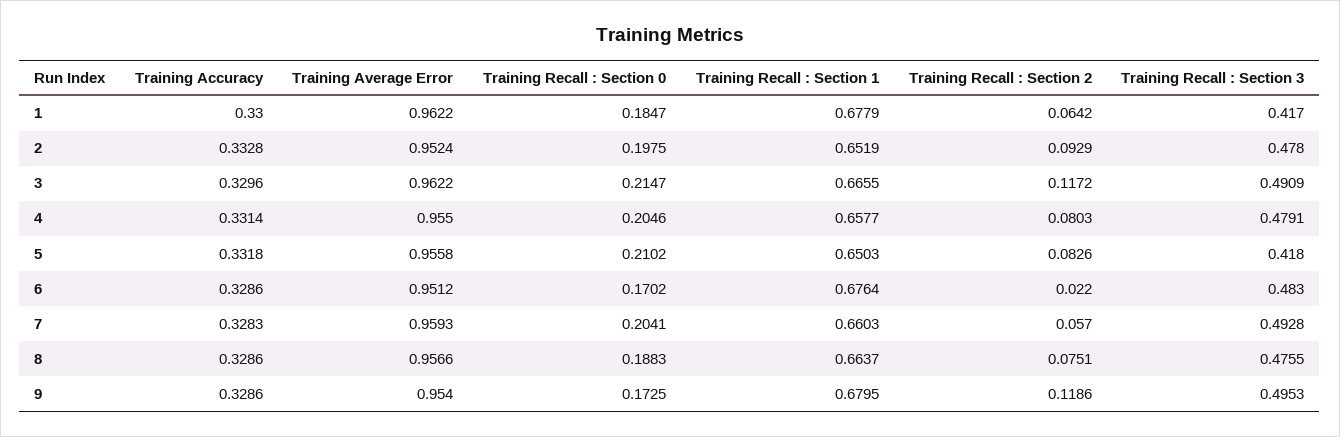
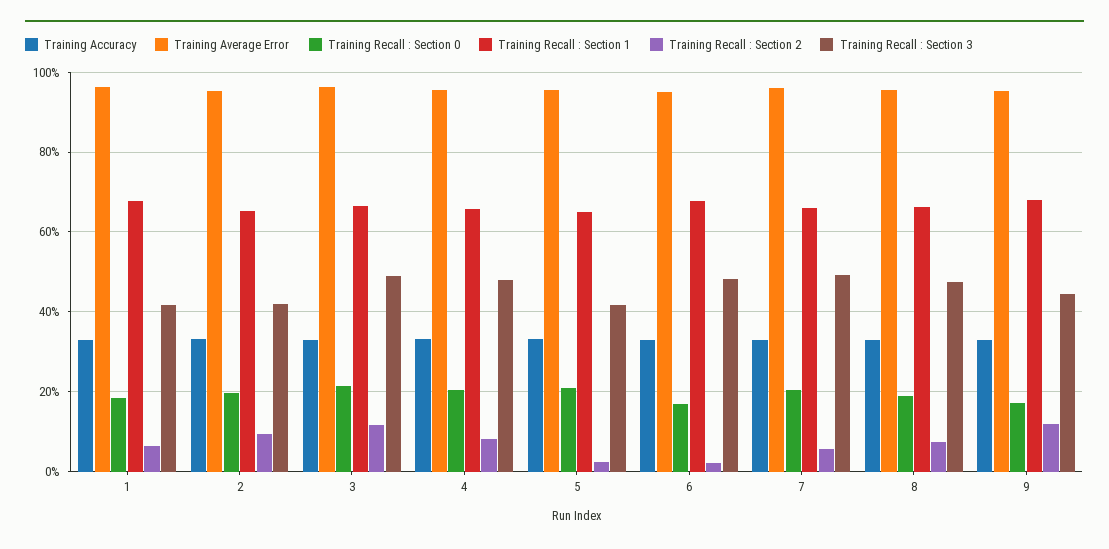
Training Recall : Section 3, 2: 0.478 -> 0.42
Training Recall : Section 2, 5: 0.0826 -> 0.02
Training Recall : Section 3, 9: 0.4953 -> 0.44

